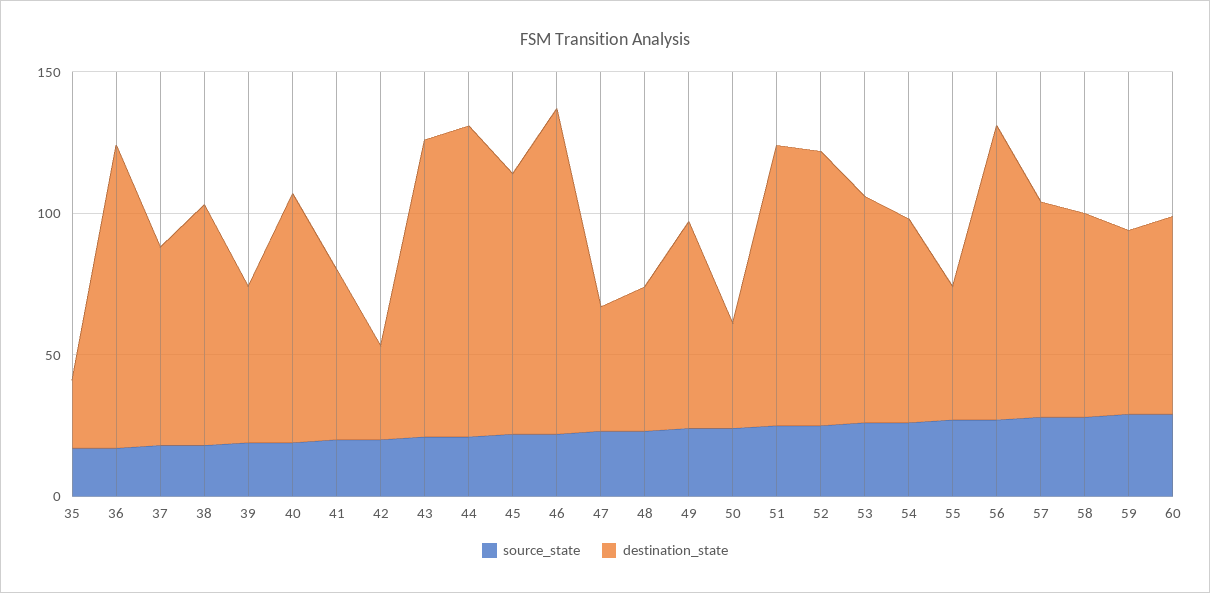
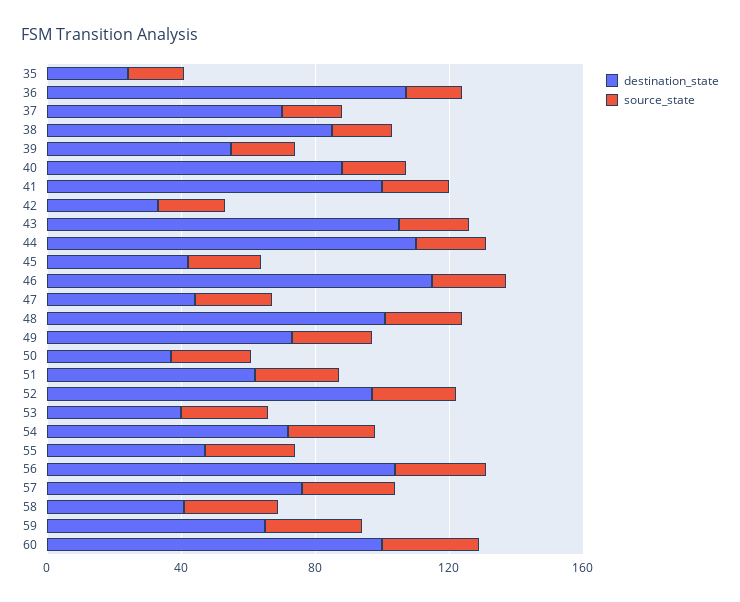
destination_state, 41: 60 -> 100
destination_state, 45: 90 -> 40
destination_state, 48: 50 -> 100
destination_state, 51: 100 -> 60
destination_state, 53: 80 -> 40
destination_state, 58: 70 -> 40
destination_state, 60: 70 -> 100

